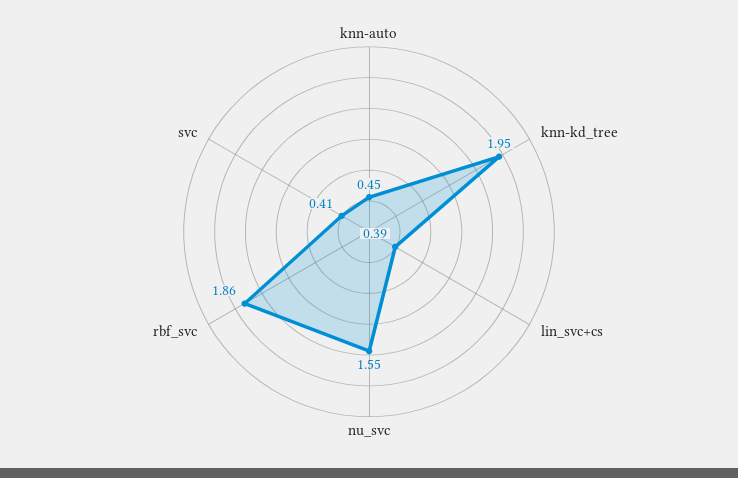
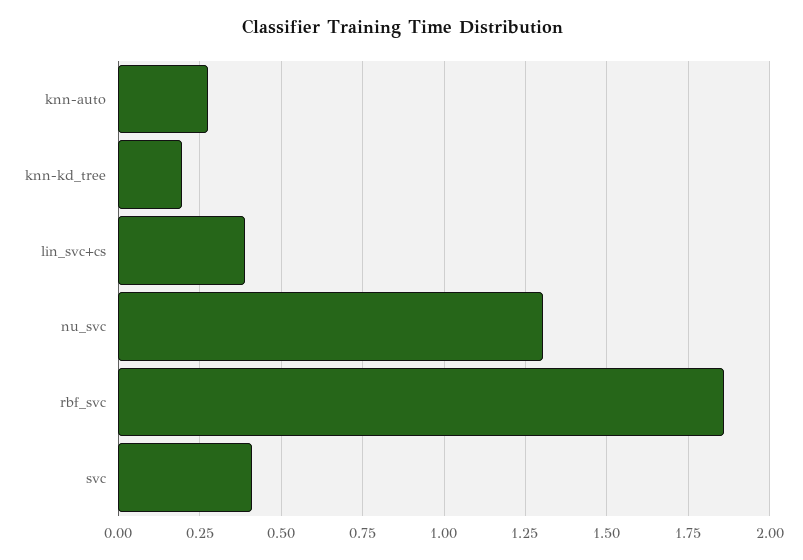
knn-auto: 0.45 -> 0.275
knn-kd_tree: 1.95 -> 0.2
nu_svc: 1.55 -> 1.3

